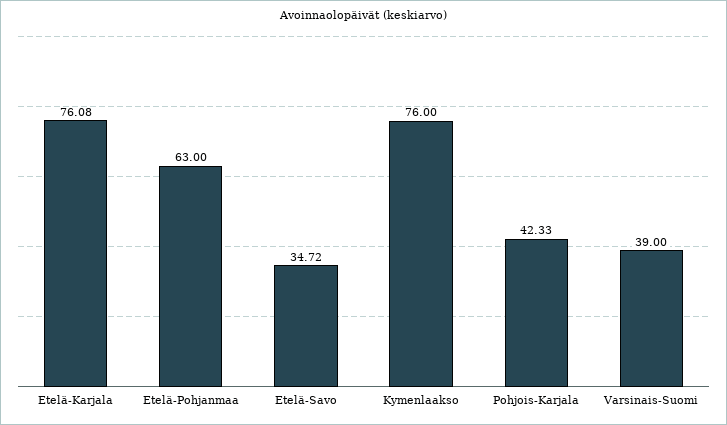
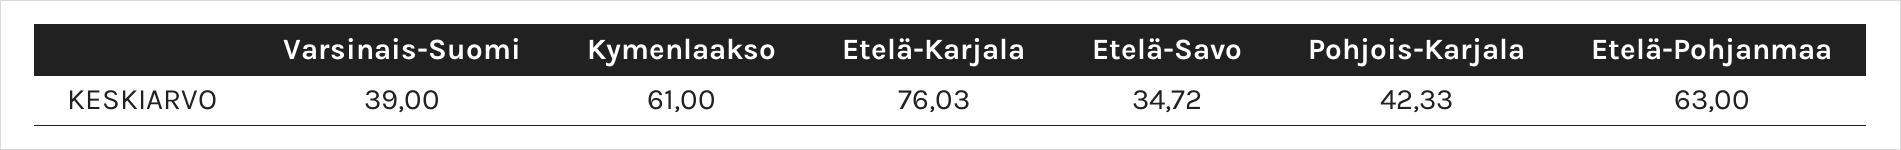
Etelä-Karjala: 76.08 -> 76.03
Kymenlaakso: 76 -> 61

